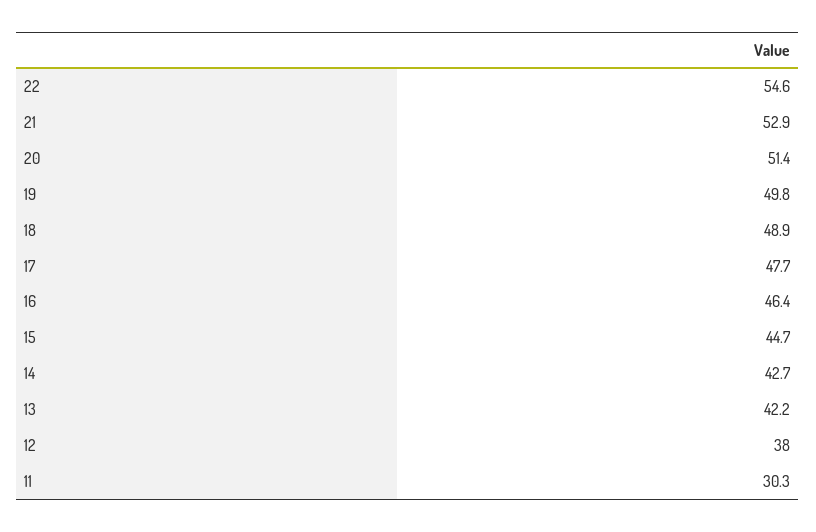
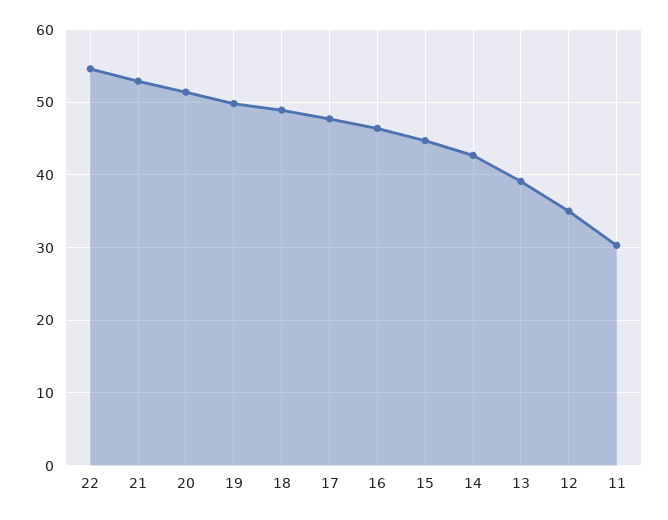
13: 42.2 -> 39
12: 38 -> 35

